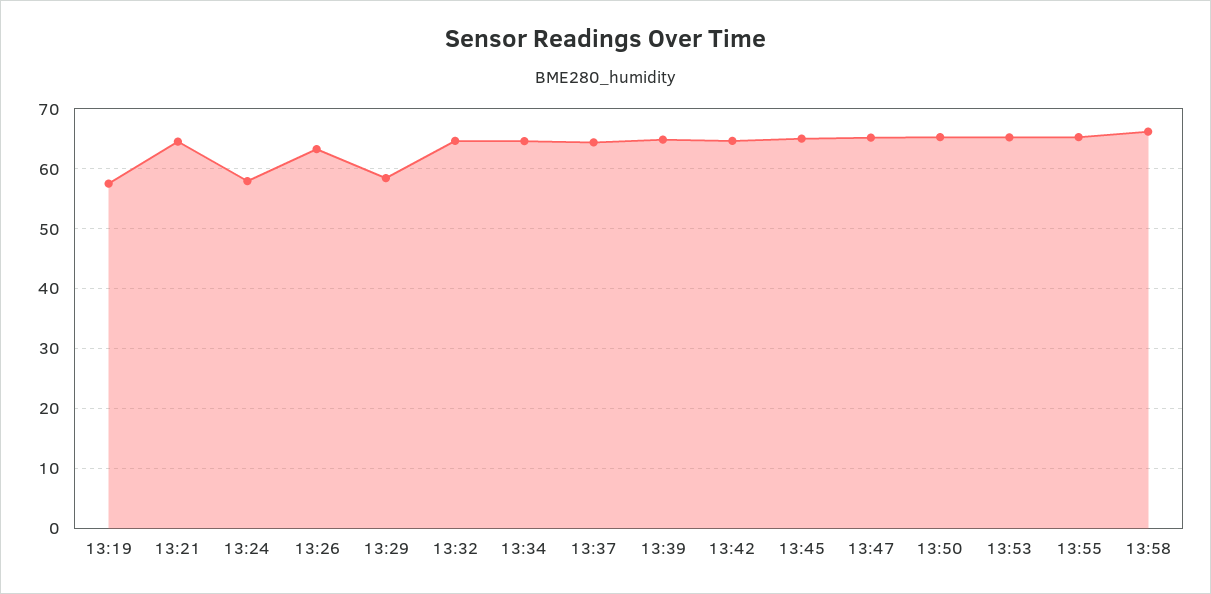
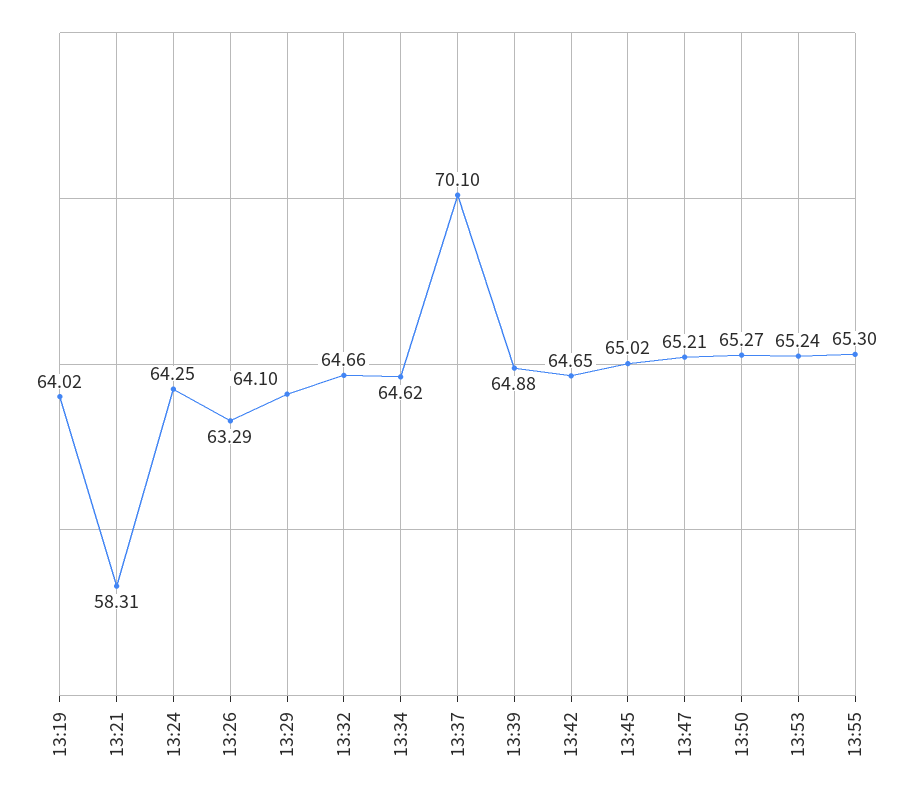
13:19: 58 -> 64.02
13:21: 64 -> 58.31
13:24: 58 -> 64.25
13:29: 58 -> 64.1
13:37: 64 -> 70.1
13:58: 66 -> none

